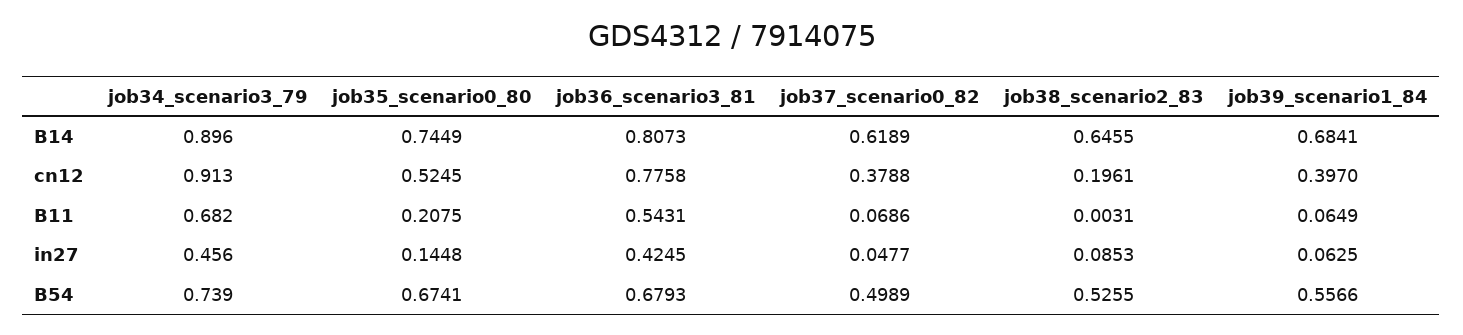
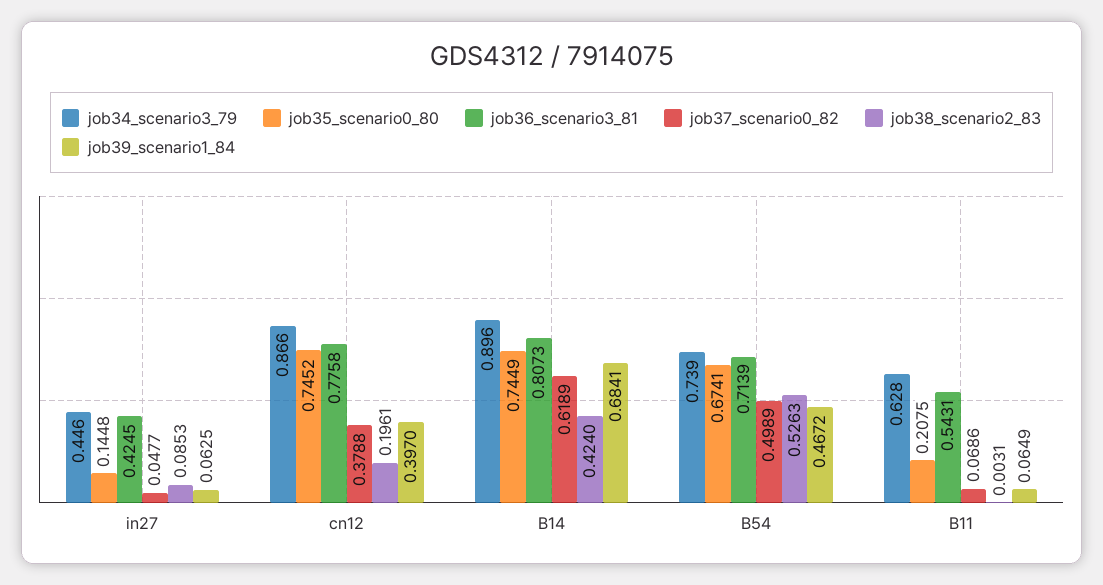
job38_scenario2_83, B14: 0.6455 -> 0.424
job34_scenario3_79, cn12: 0.913 -> 0.866
job35_scenario0_80, cn12: 0.5245 -> 0.7452
job34_scenario3_79, B11: 0.682 -> 0.628
job34_scenario3_79, in27: 0.456 -> 0.446
job36_scenario3_81, B54: 0.6793 -> 0.7139
job38_scenario2_83, B54: 0.5255 -> 0.5263
job39_scenario1_84, B54: 0.5566 -> 0.4672

